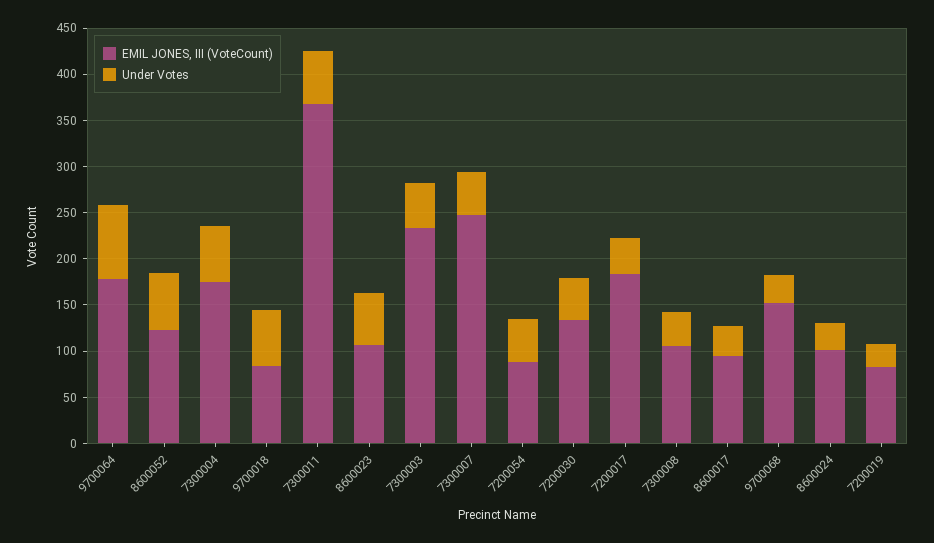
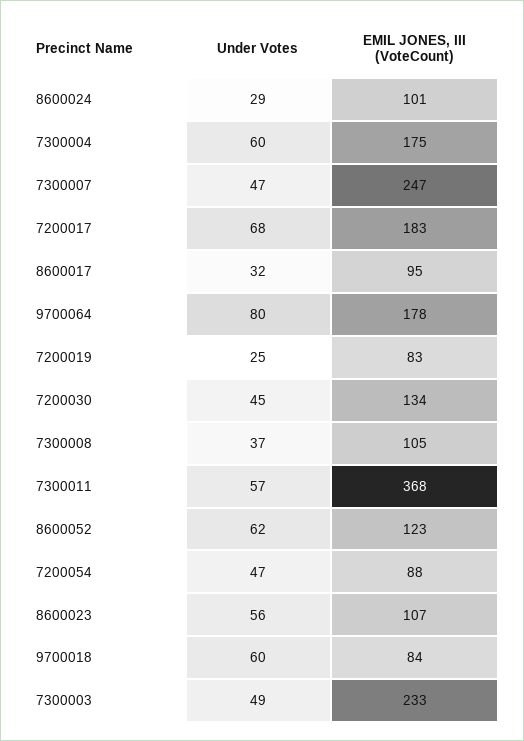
Under Votes, 7200017: 40 -> 68
EMIL JONES, III (VoteCount), 9700068: 150 -> none
Under Votes, 9700068: 30 -> none

